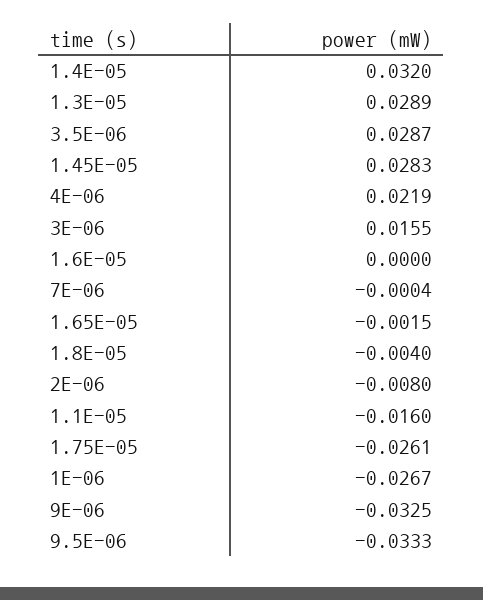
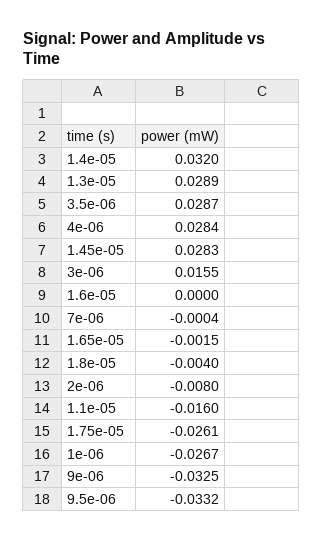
4E-06: 0.0219 -> 0.0284
9.5E-06: -0.0333 -> -0.0332

